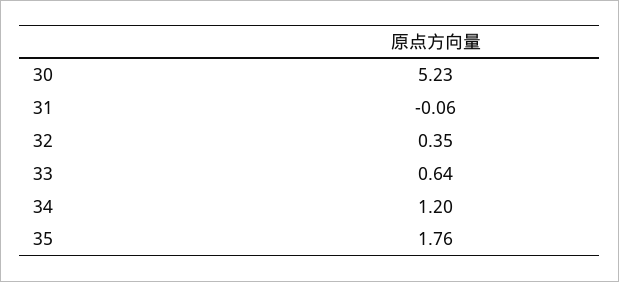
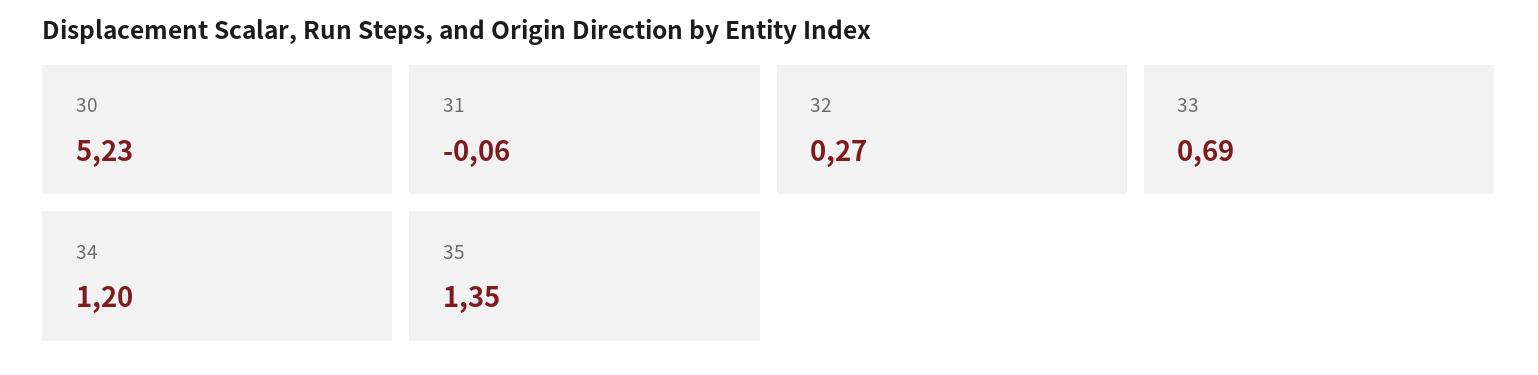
32: 0.35 -> 0.27
33: 0.64 -> 0.69
35: 1.76 -> 1.35

